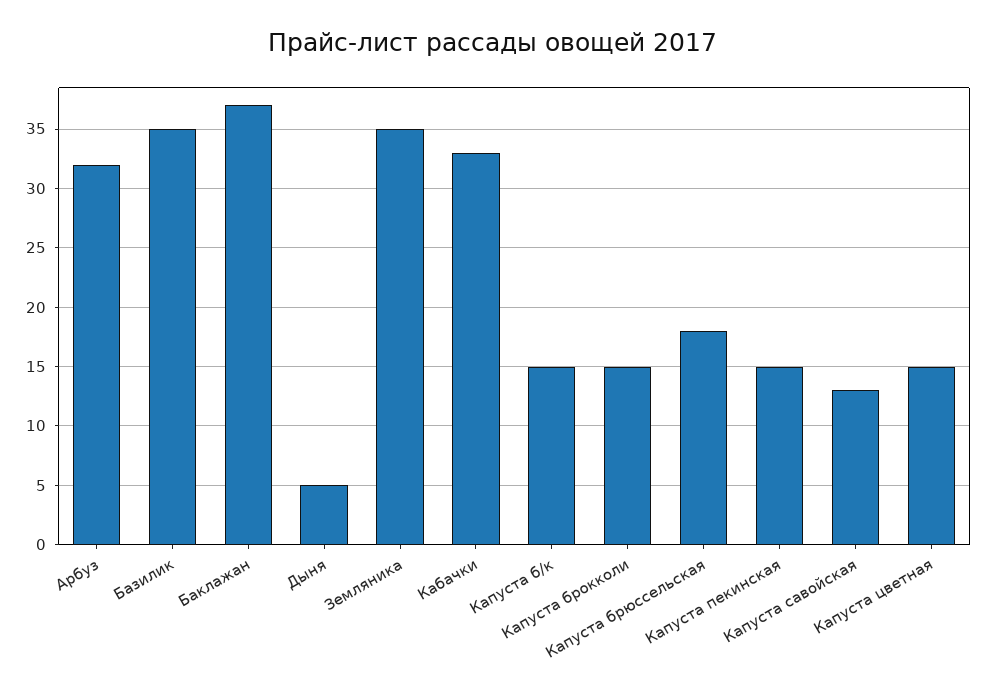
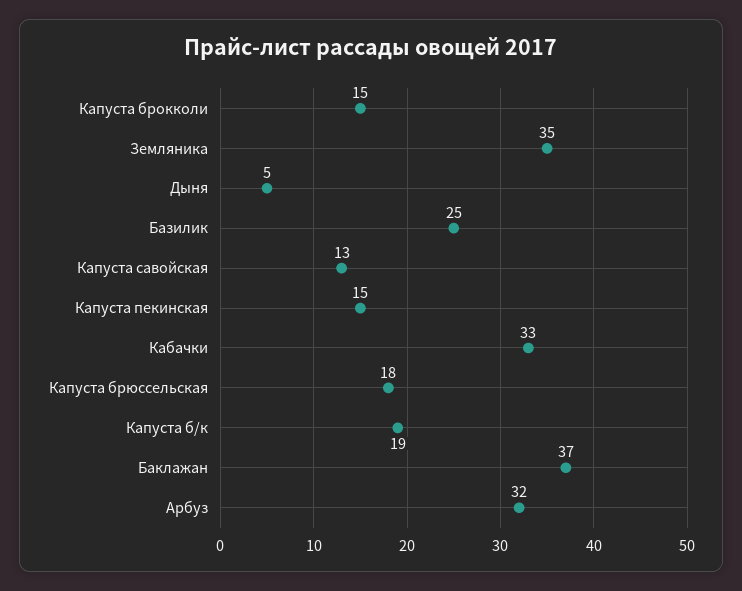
Базилик: 35 -> 25
Капуста б/к: 15 -> 19
Капуста цветная: 15 -> none

